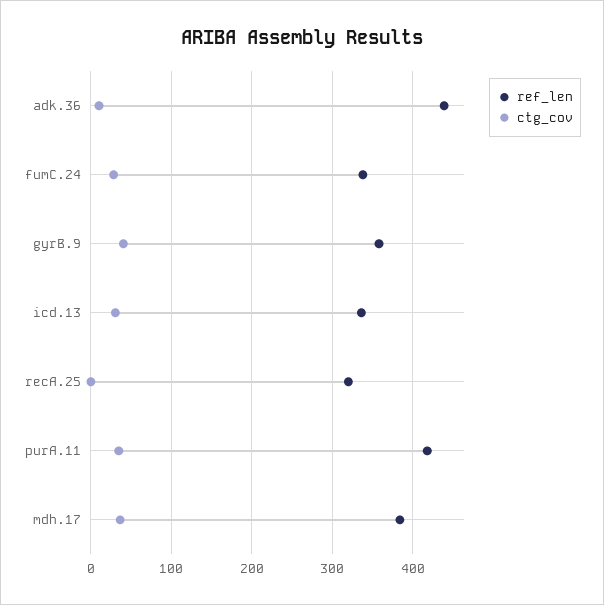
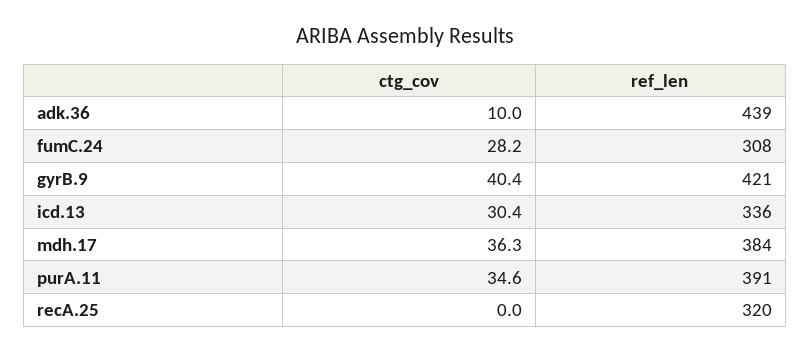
ref_len, fumC.24: 340 -> 308
ref_len, gyrB.9: 360 -> 421
ref_len, purA.11: 420 -> 391

